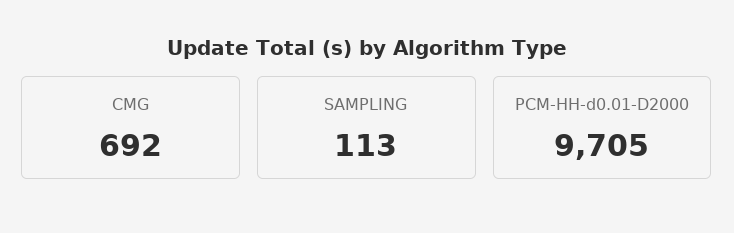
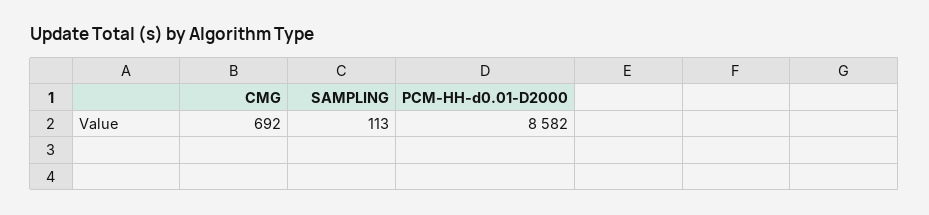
PCM-HH-d0.01-D2000: 9705 -> 8582

